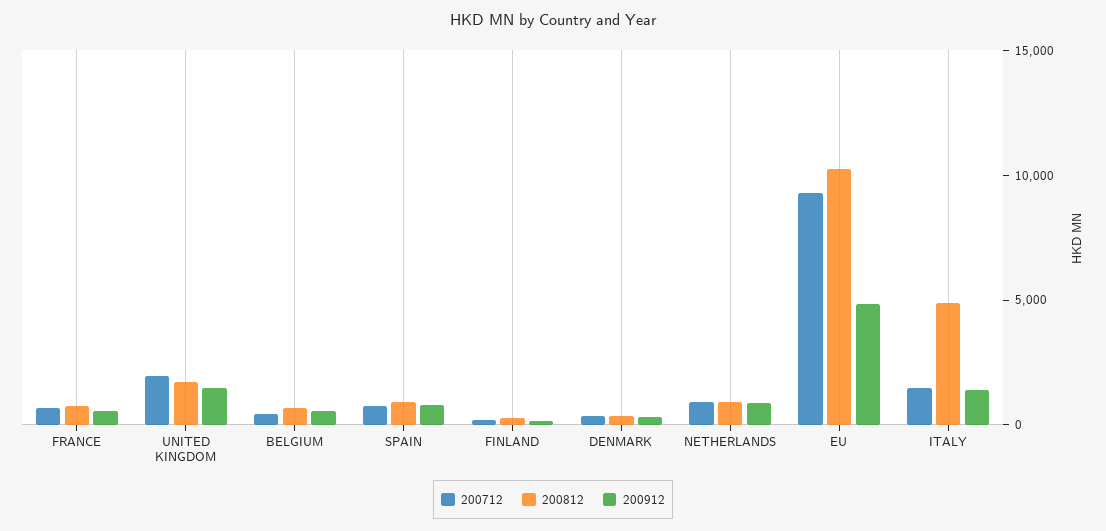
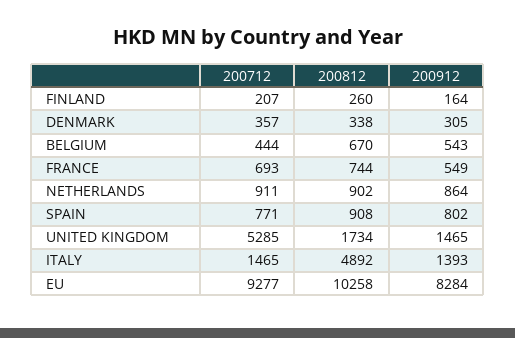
200712, UNITED KINGDOM: 2000 -> 5285
200912, EU: 5000 -> 8284

